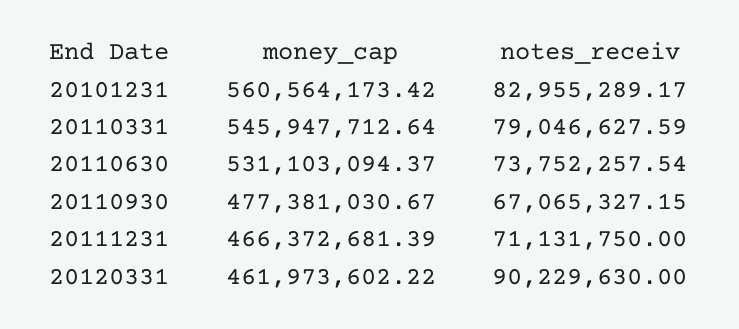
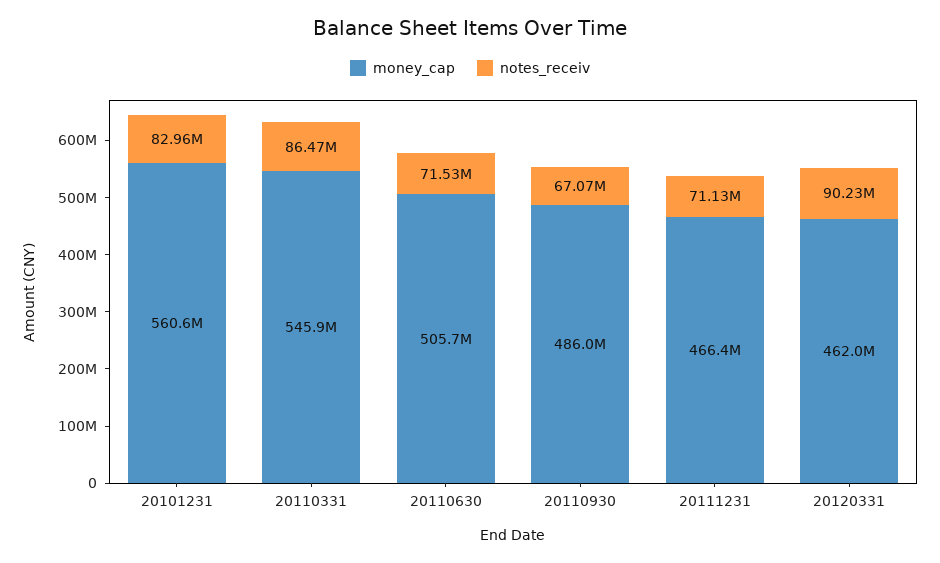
notes_receiv, 20110331: 79046627.59 -> 86470000
money_cap, 20110630: 531103094.37 -> 505700000
notes_receiv, 20110630: 73752257.54 -> 71530000
money_cap, 20110930: 477381030.67 -> 486000000

